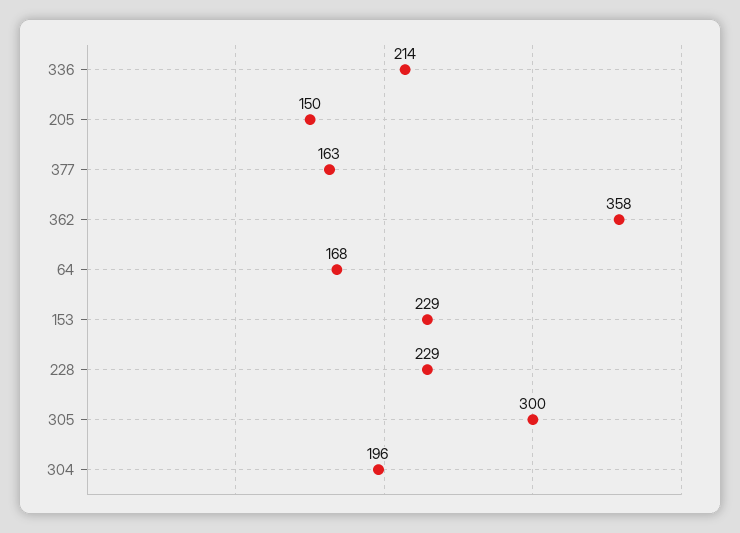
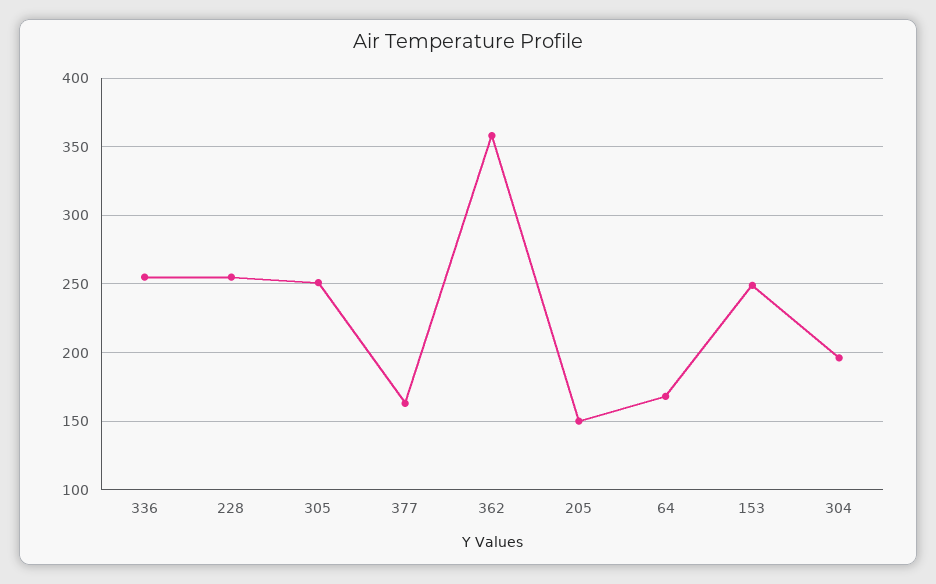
336: 214 -> 255
153: 229 -> 250
228: 229 -> 255
305: 300 -> 250

